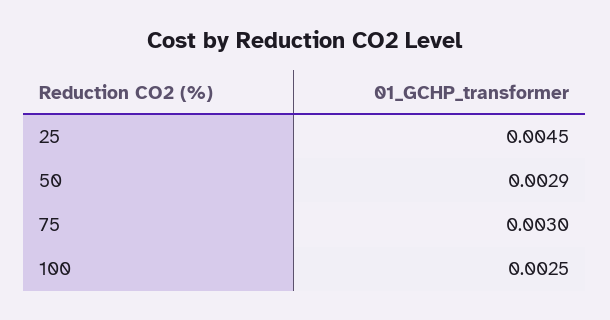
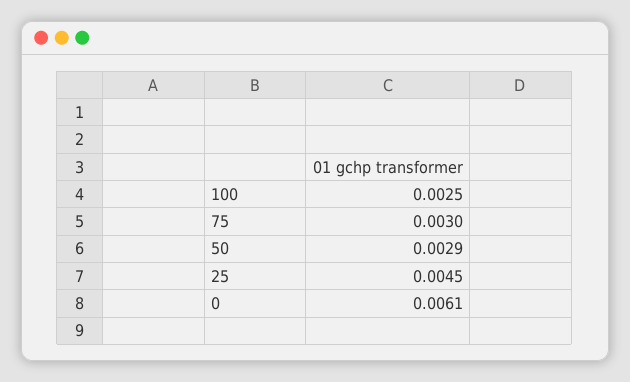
0: none -> 0.0061

